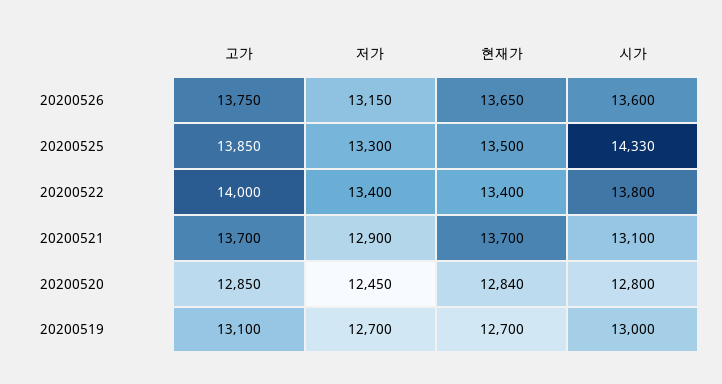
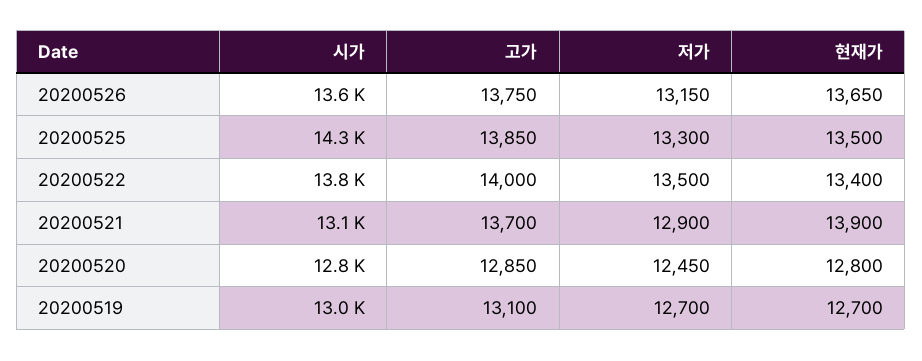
저가, 20200522: 13400 -> 13500
현재가, 20200521: 13700 -> 13900
현재가, 20200520: 12840 -> 12800

